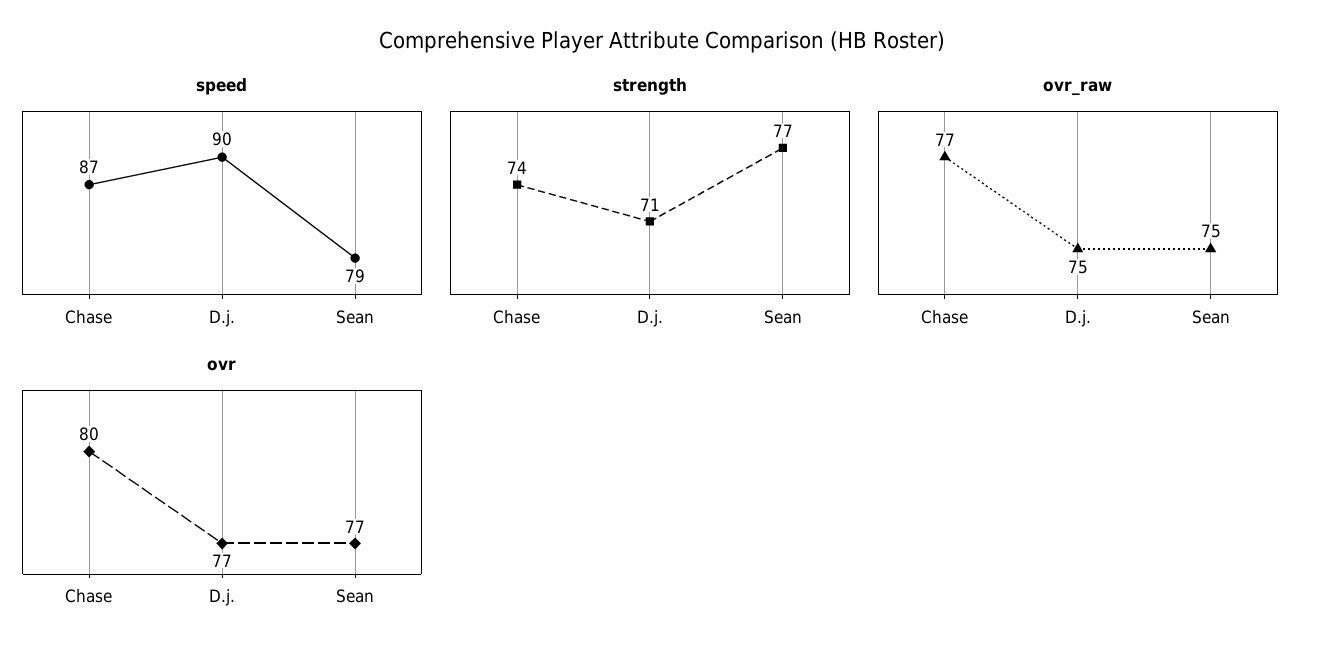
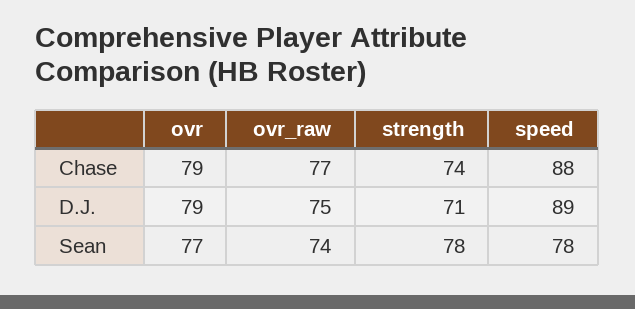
speed, Chase: 87 -> 88
speed, D.j.: 90 -> 89
speed, Sean: 79 -> 78
strength, Sean: 77 -> 78
ovr_raw, Sean: 75 -> 74
ovr, Chase: 80 -> 79
ovr, D.j.: 77 -> 79

